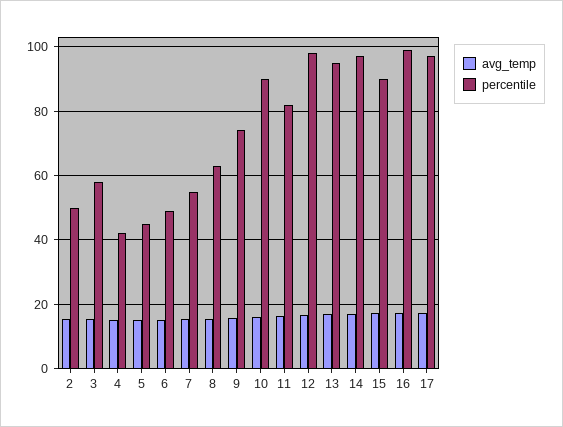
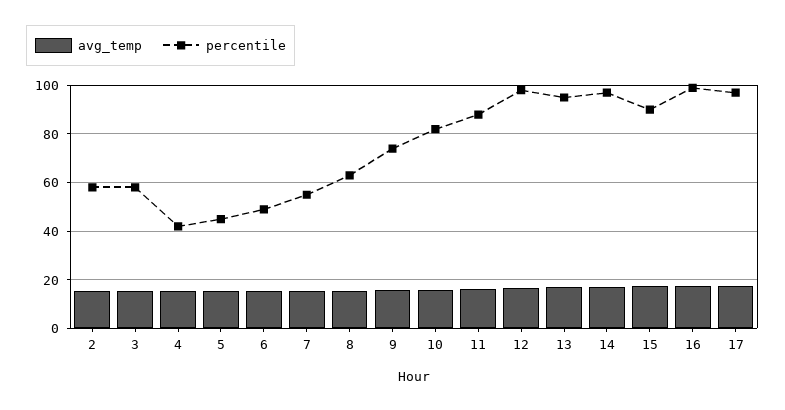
percentile, 2: 50 -> 57.5
percentile, 10: 90 -> 82.5
percentile, 11: 82 -> 87.5

